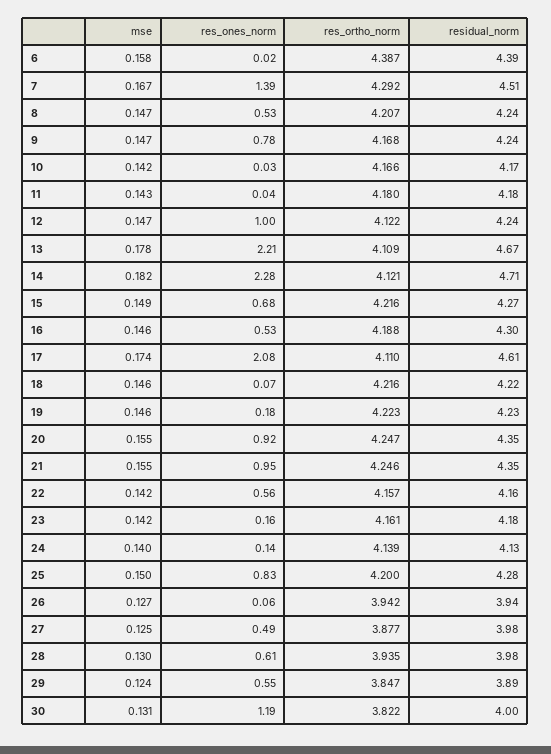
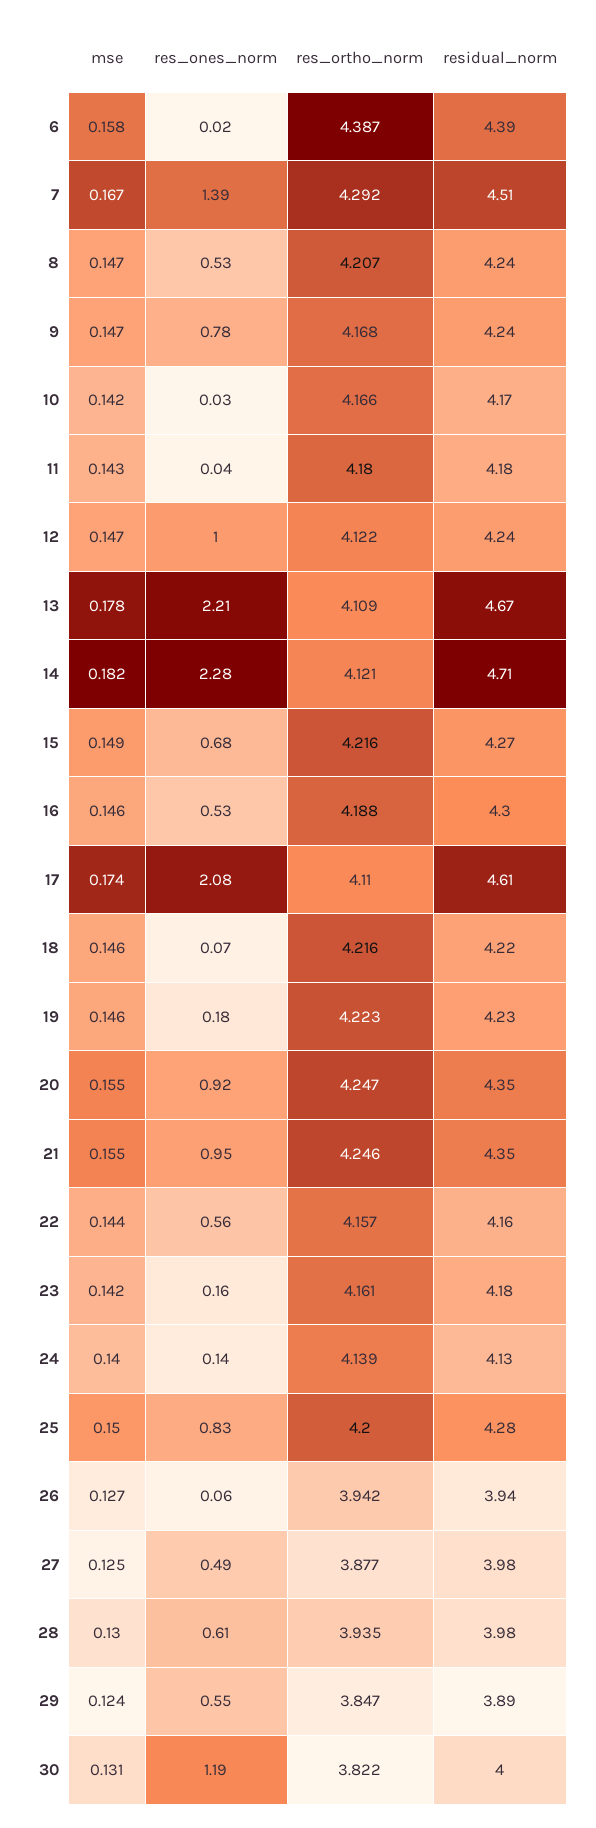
mse, 22: 0.142 -> 0.144

